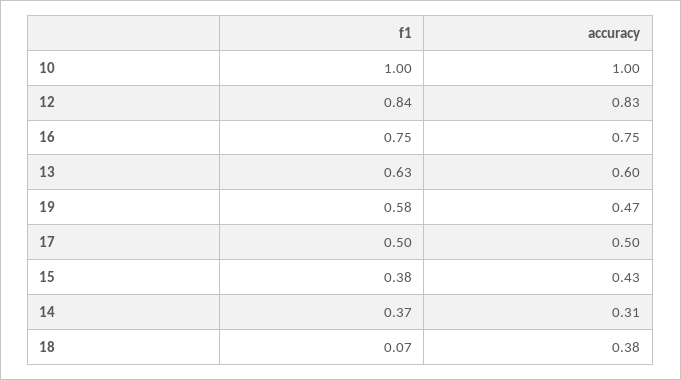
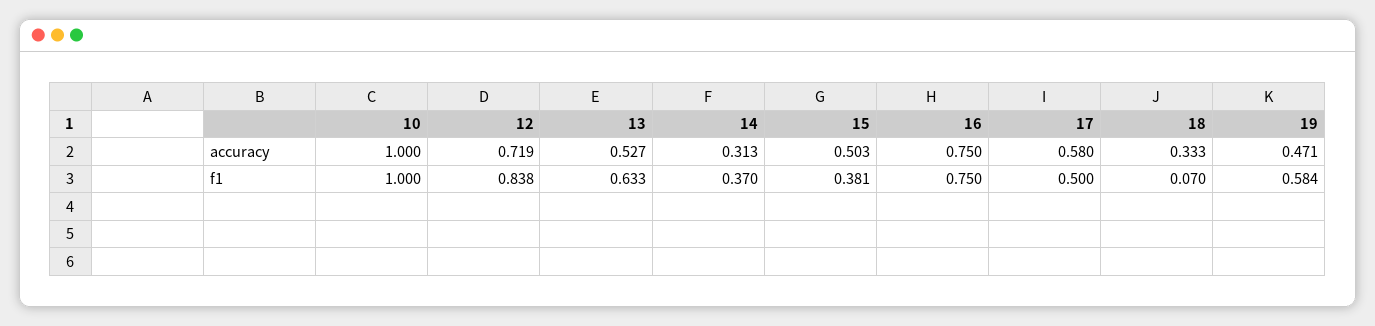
accuracy, 12: 0.83 -> 0.719
accuracy, 13: 0.6 -> 0.527
accuracy, 17: 0.5 -> 0.58
accuracy, 15: 0.43 -> 0.503
accuracy, 18: 0.38 -> 0.333

